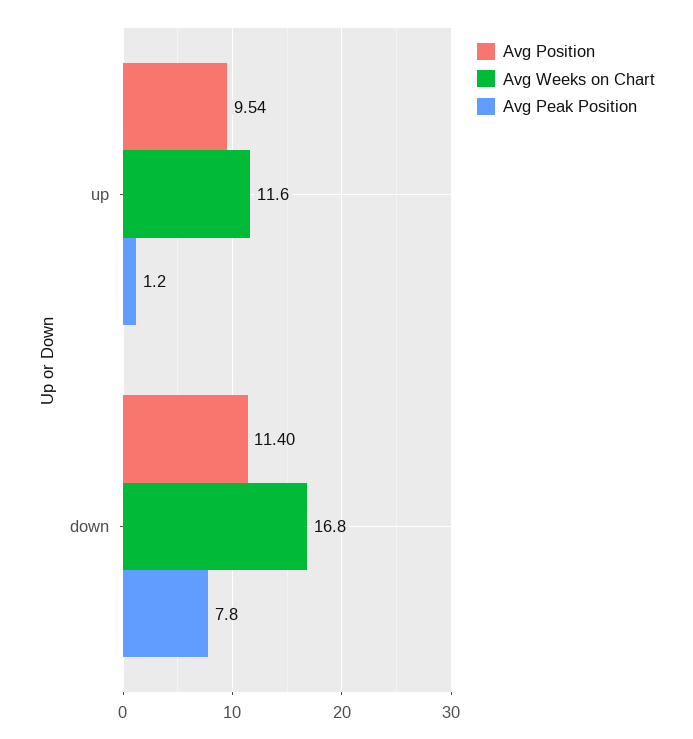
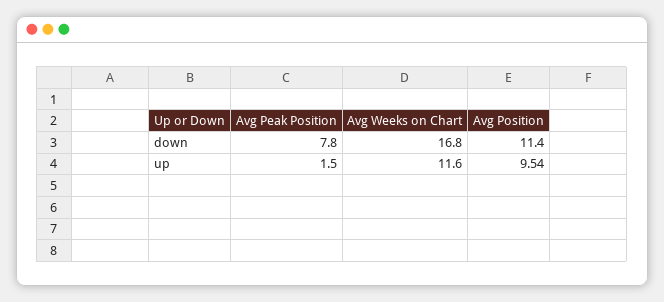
Avg Peak Position, up: 1.2 -> 1.5

